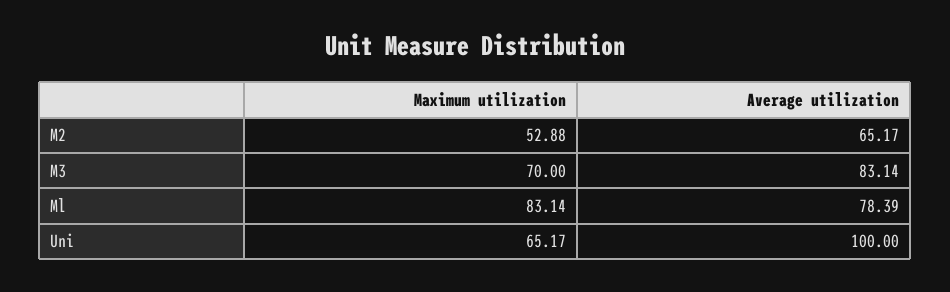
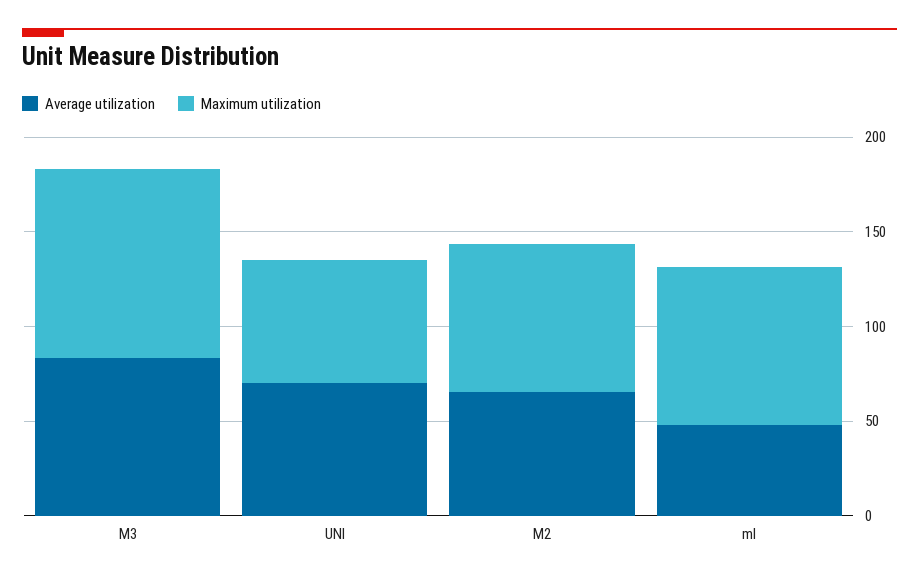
Maximum utilization, M2: 52.88 -> 80
Maximum utilization, M3: 70 -> 100
Average utilization, Ml: 78.39 -> 50
Average utilization, Uni: 100 -> 70

